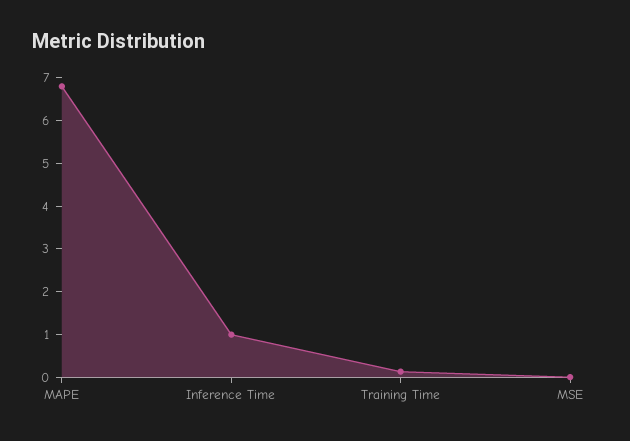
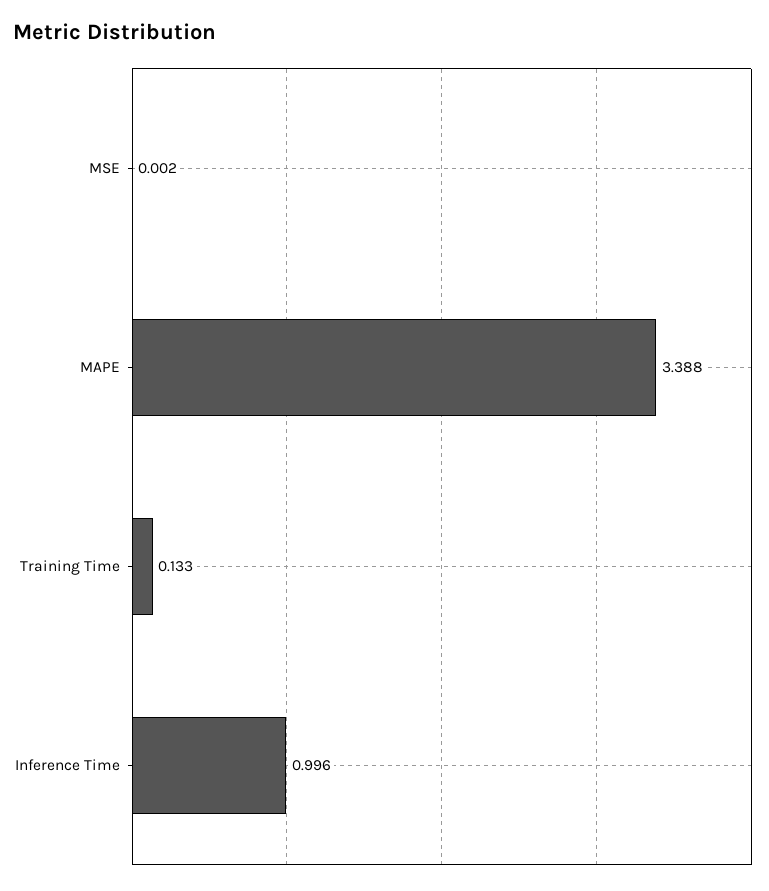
MAPE: 6.8 -> 3.388

